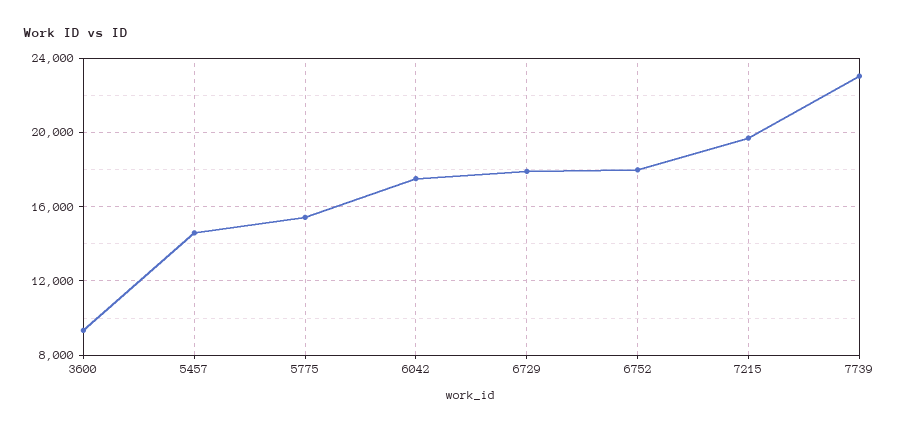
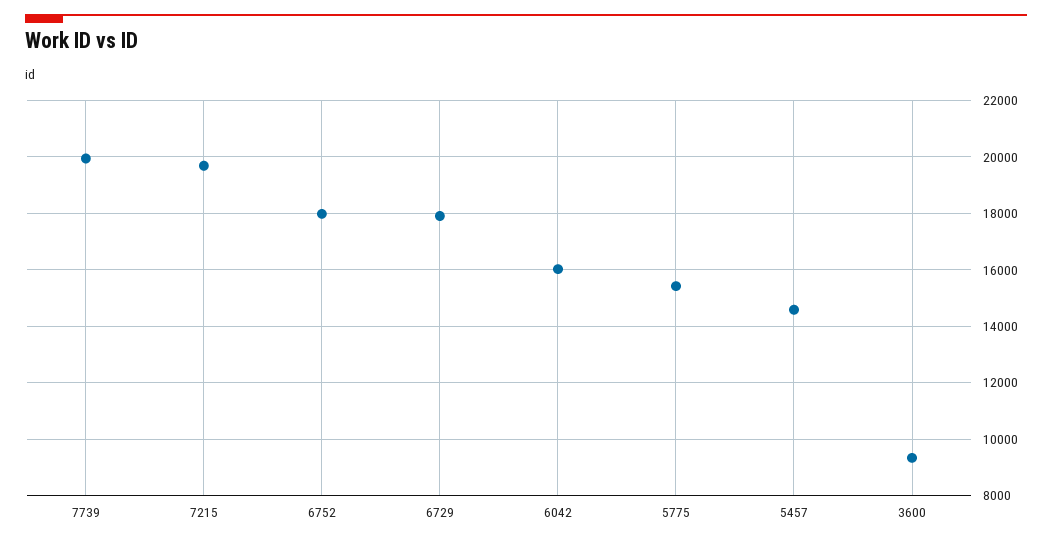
6042: 17500 -> 16000
7739: 23000 -> 20000

